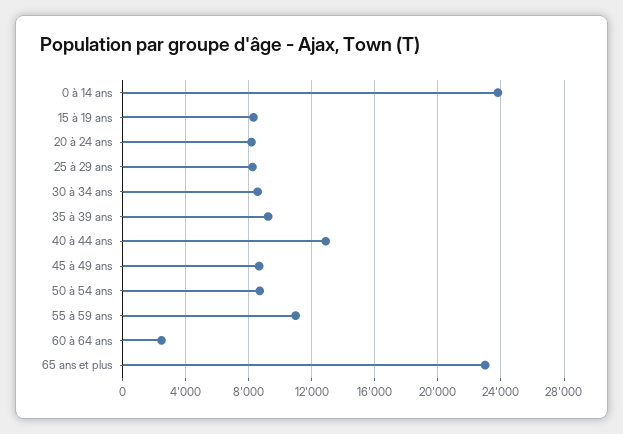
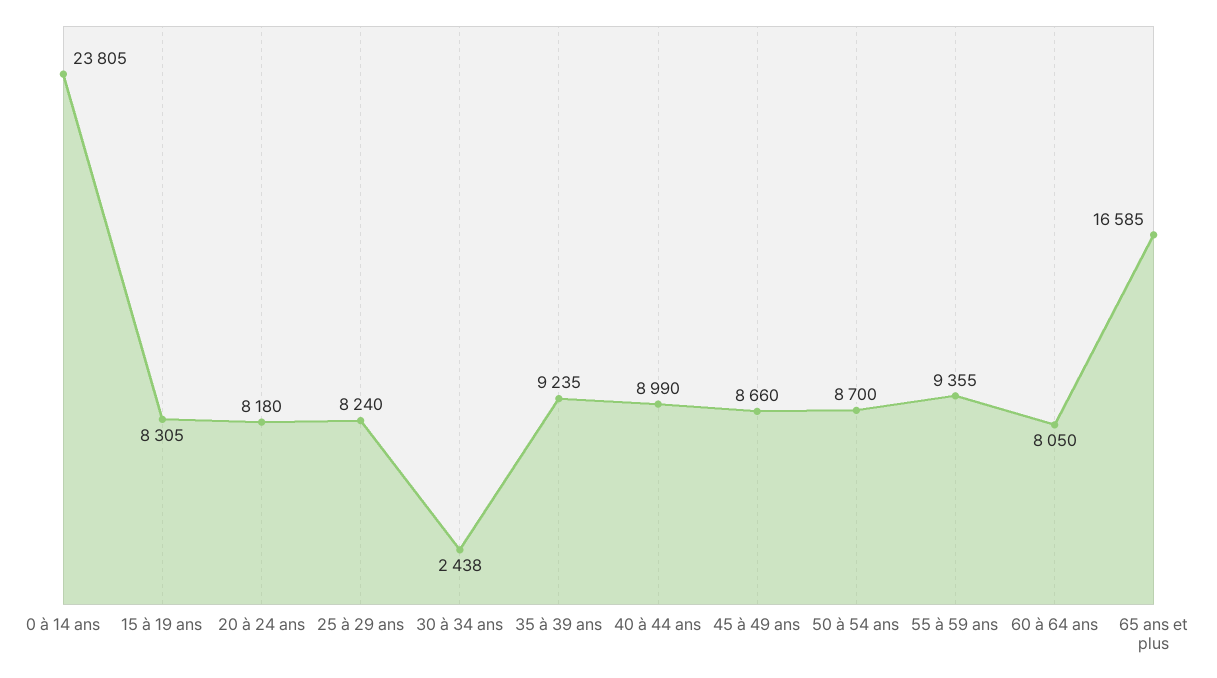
30 à 34 ans: 8500 -> 2438
40 à 44 ans: 13000 -> 8990
55 à 59 ans: 11000 -> 9355
60 à 64 ans: 2500 -> 8050
65 ans et plus: 23000 -> 16585

